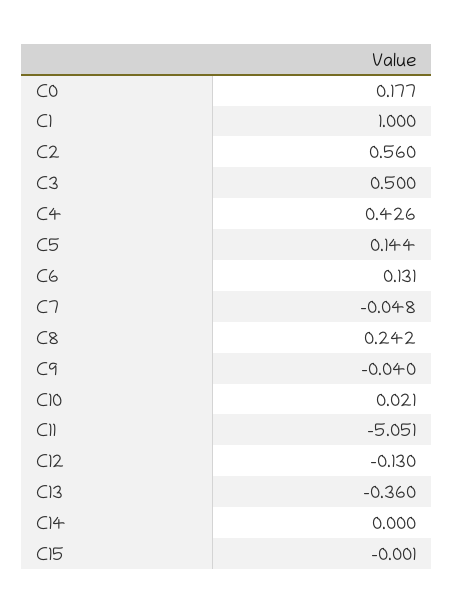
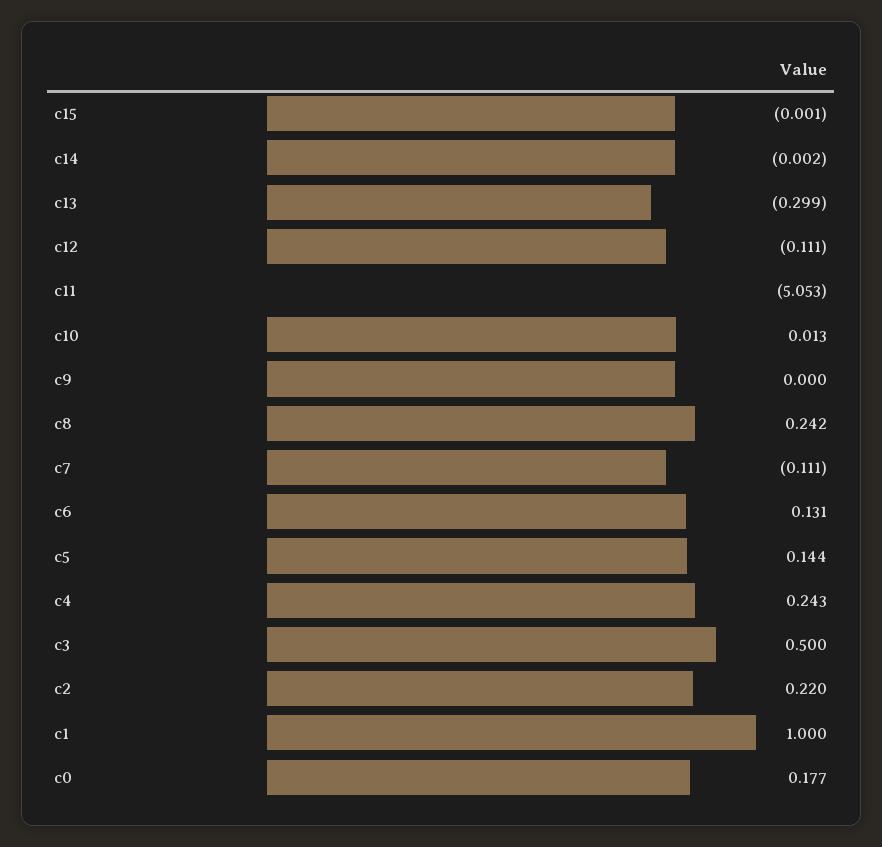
C2: 0.56 -> 0.22
C4: 0.426 -> 0.243
C7: -0.048 -> -0.111
C9: -0.04 -> 0
C10: 0.021 -> 0.013
C11: -5.051 -> -5.053
C12: -0.13 -> -0.111
C13: -0.36 -> -0.299
C14: 0 -> -0.002

